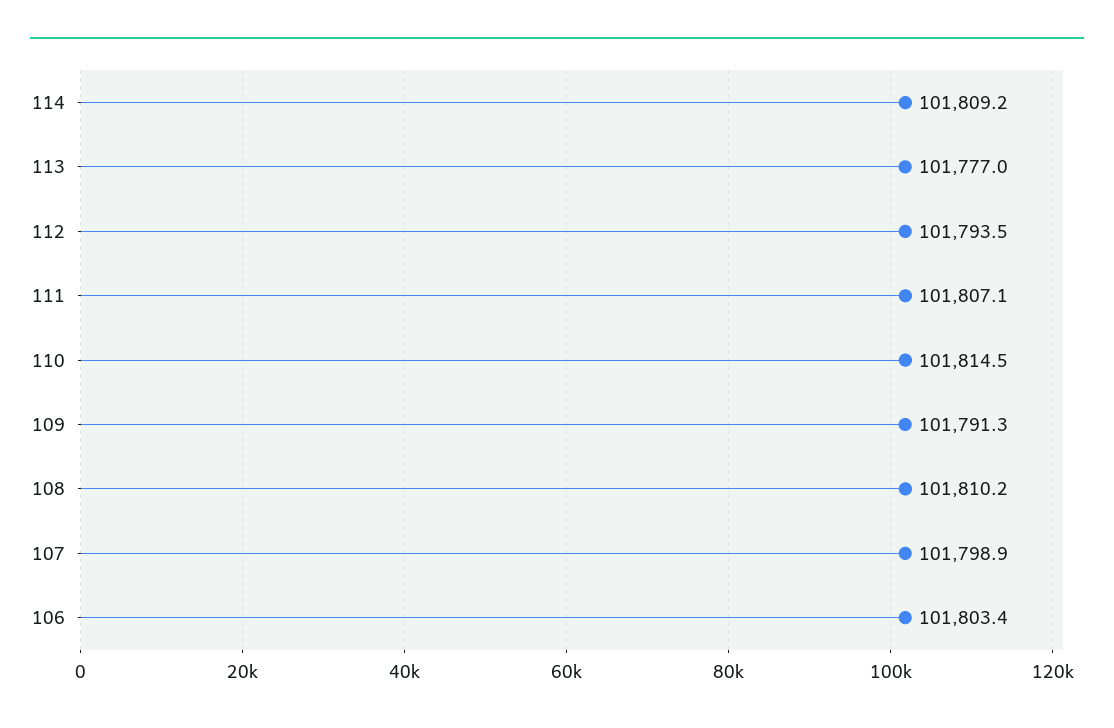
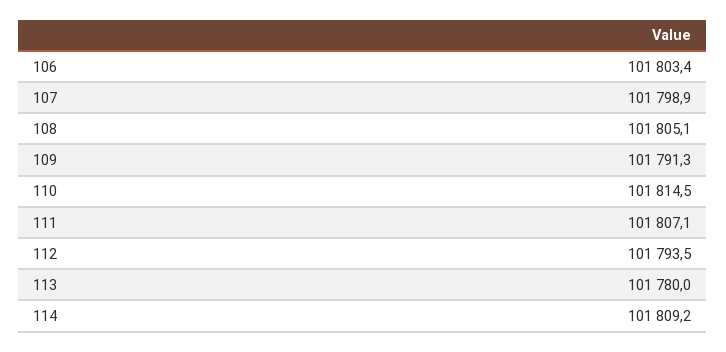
113: 101777 -> 101780
108: 101810.2 -> 101805.1

